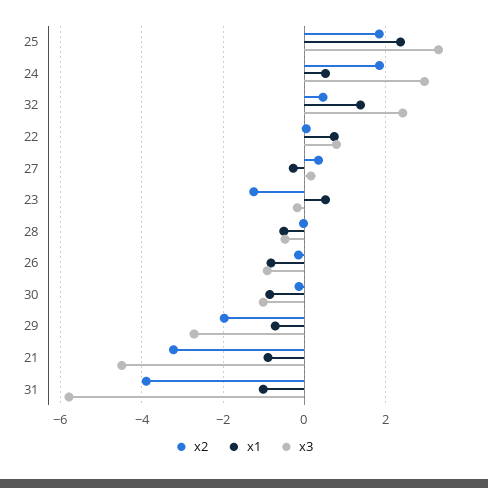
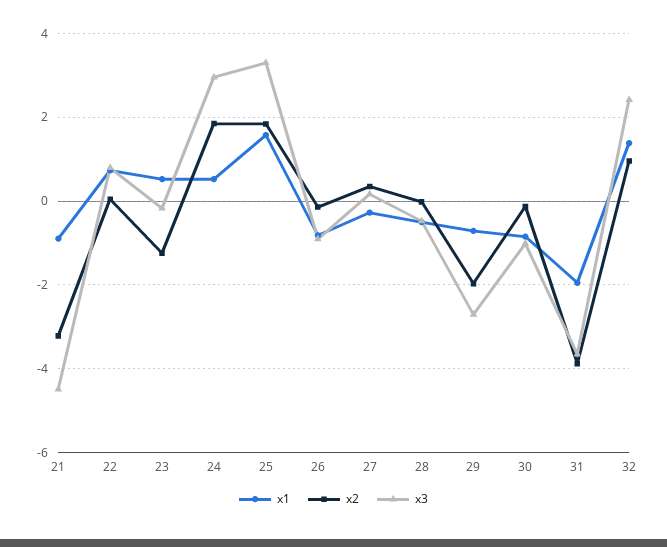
x1, 25: 2.4 -> 1.6
x2, 32: 0.4 -> 1
x1, 31: -1 -> -2
x3, 31: -5.8 -> -3.6

